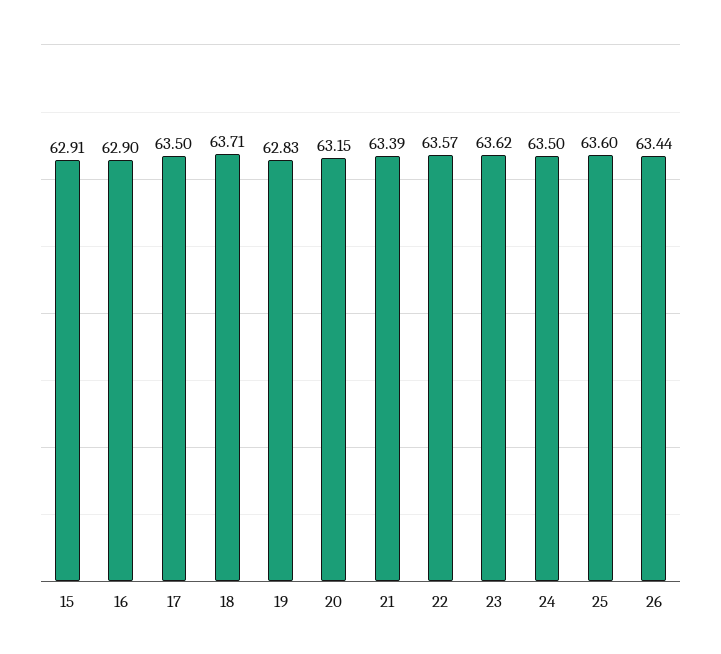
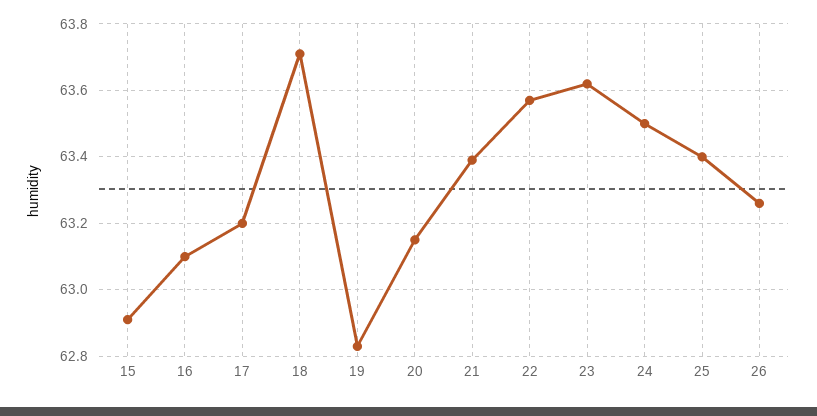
16: 62.9 -> 63.1
17: 63.5 -> 63.2
25: 63.6 -> 63.4
26: 63.44 -> 63.25

